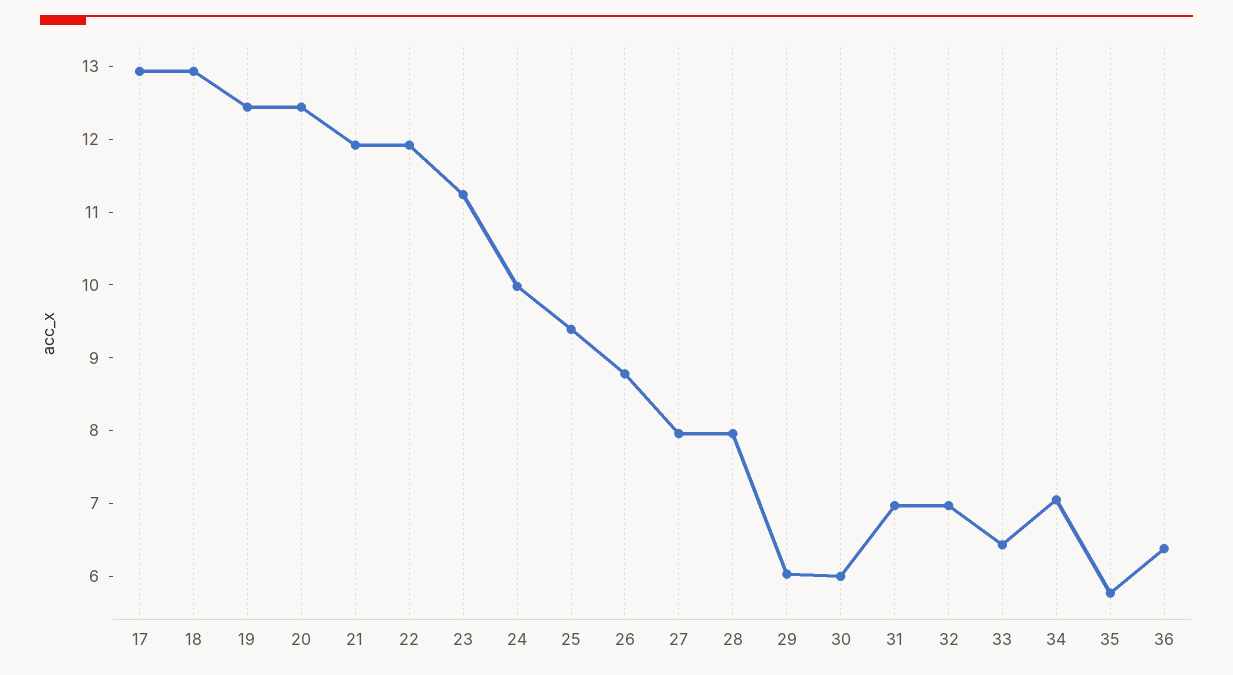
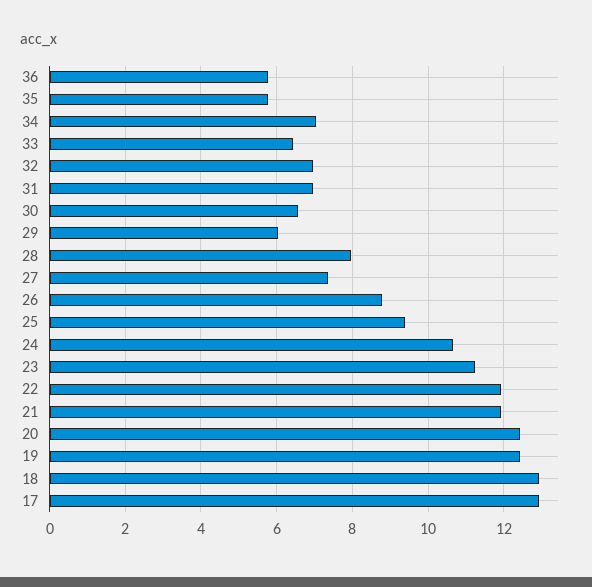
24: 10 -> 10.6
27: 8 -> 7.4
30: 6 -> 6.6
36: 6.4 -> 5.8

